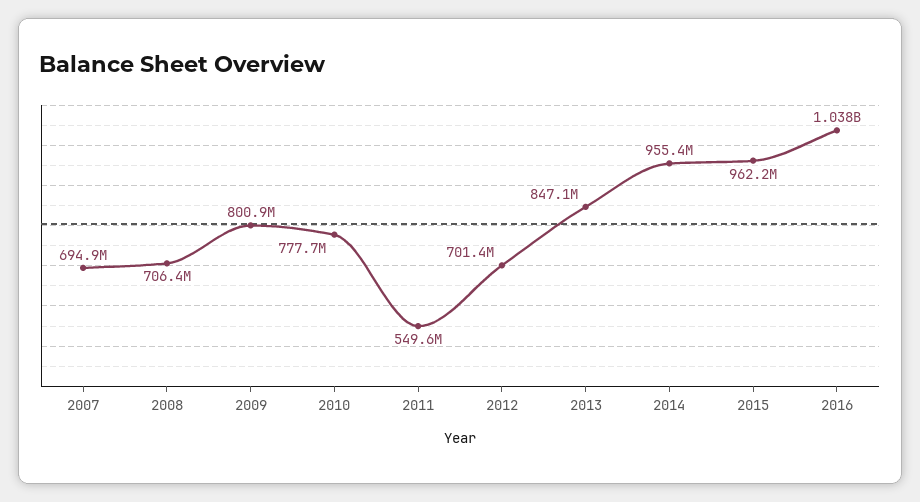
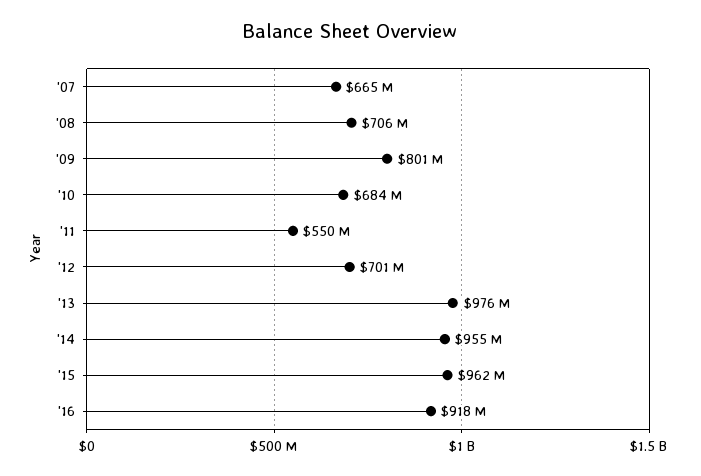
2007: 694900000 -> 665000000
2010: 777700000 -> 684000000
2013: 847100000 -> 976000000
2016: 1038000000 -> 918000000

